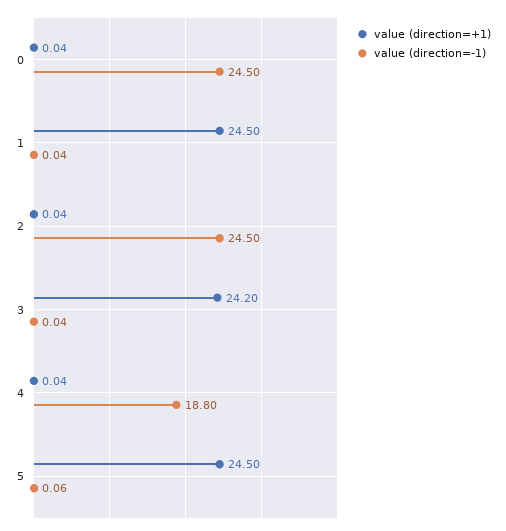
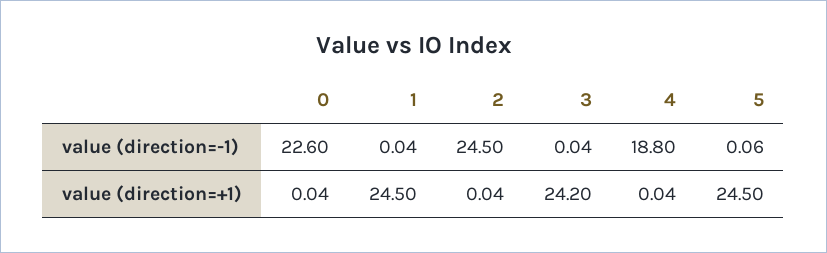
value (direction=-1), 0: 24.5 -> 22.6

